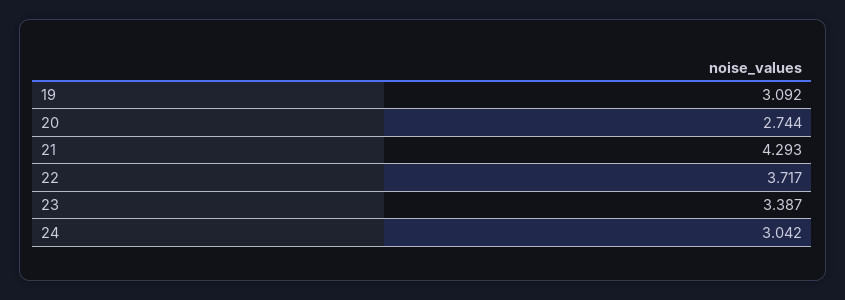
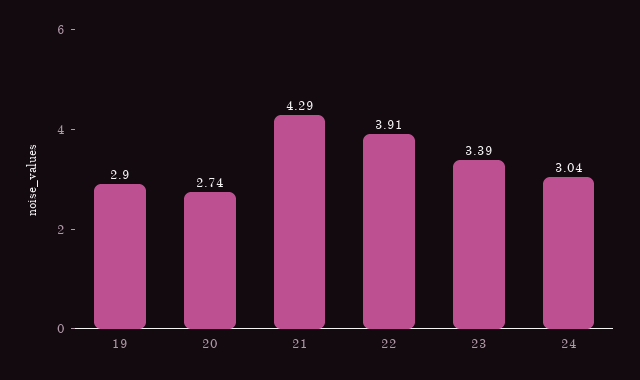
19: 3.092 -> 2.9
22: 3.717 -> 3.91

